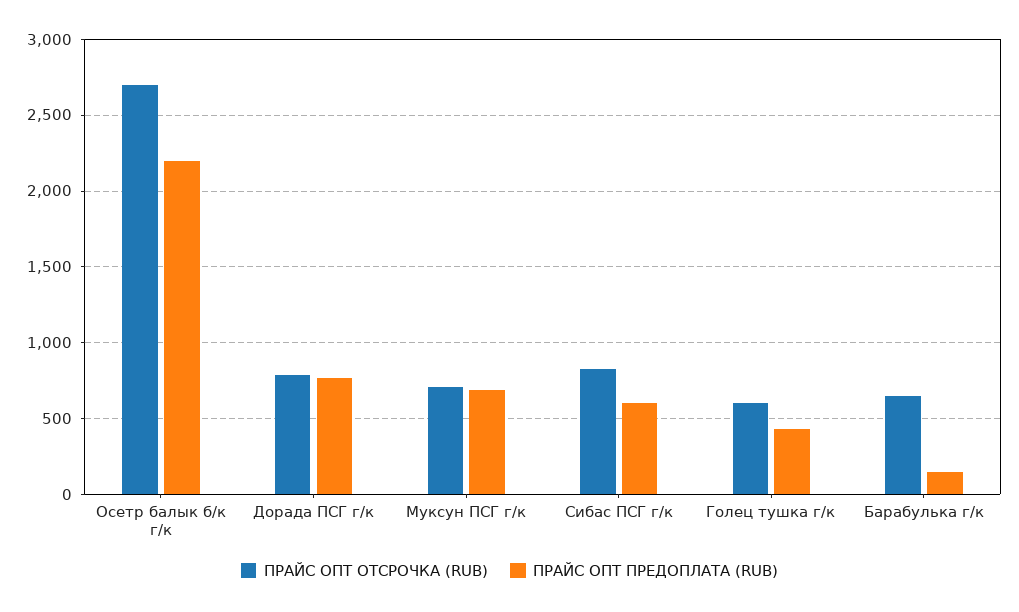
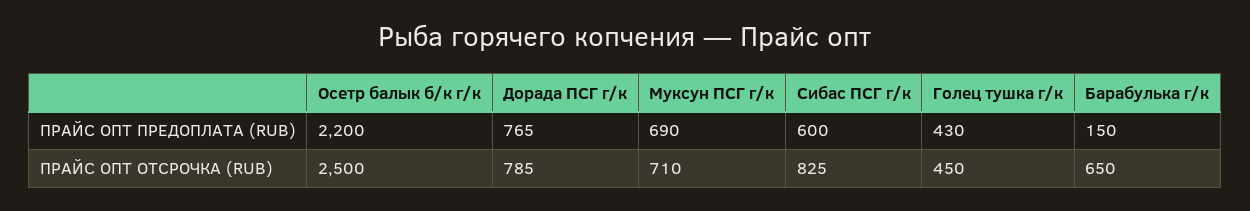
ПРАЙС ОПТ ОТСРОЧКА (RUB), Осетр балык б/к г/к: 2700 -> 2500
ПРАЙС ОПТ ОТСРОЧКА (RUB), Голец тушка г/к: 600 -> 450

